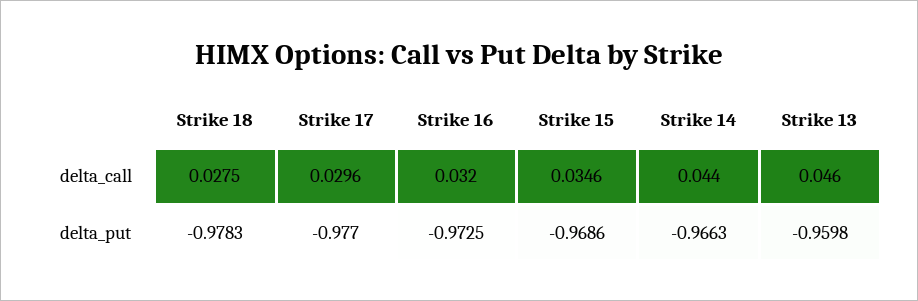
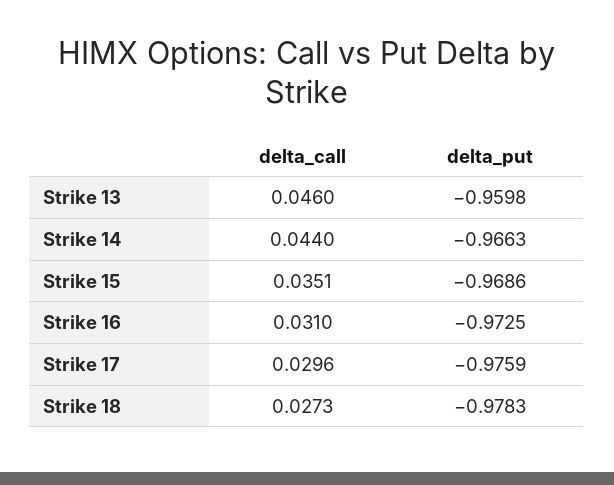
Strike 18, delta_call: 0.0275 -> 0.0273
Strike 16, delta_call: 0.032 -> 0.031
Strike 15, delta_call: 0.0346 -> 0.0351
Strike 17, delta_put: -0.977 -> -0.9759

